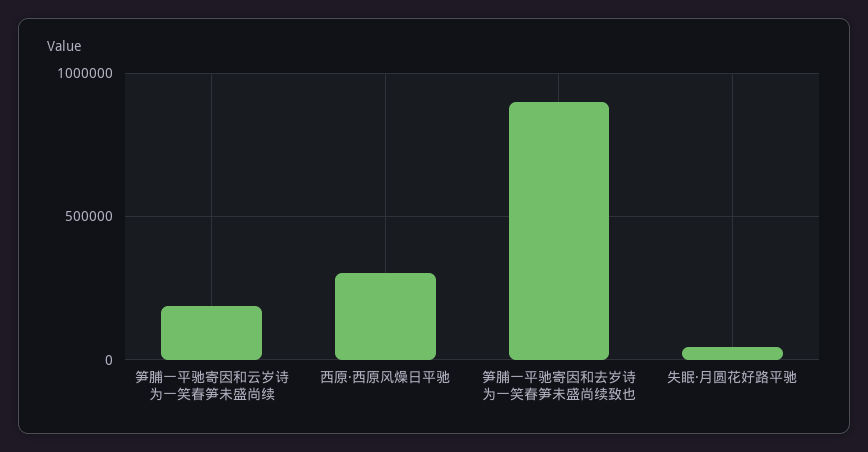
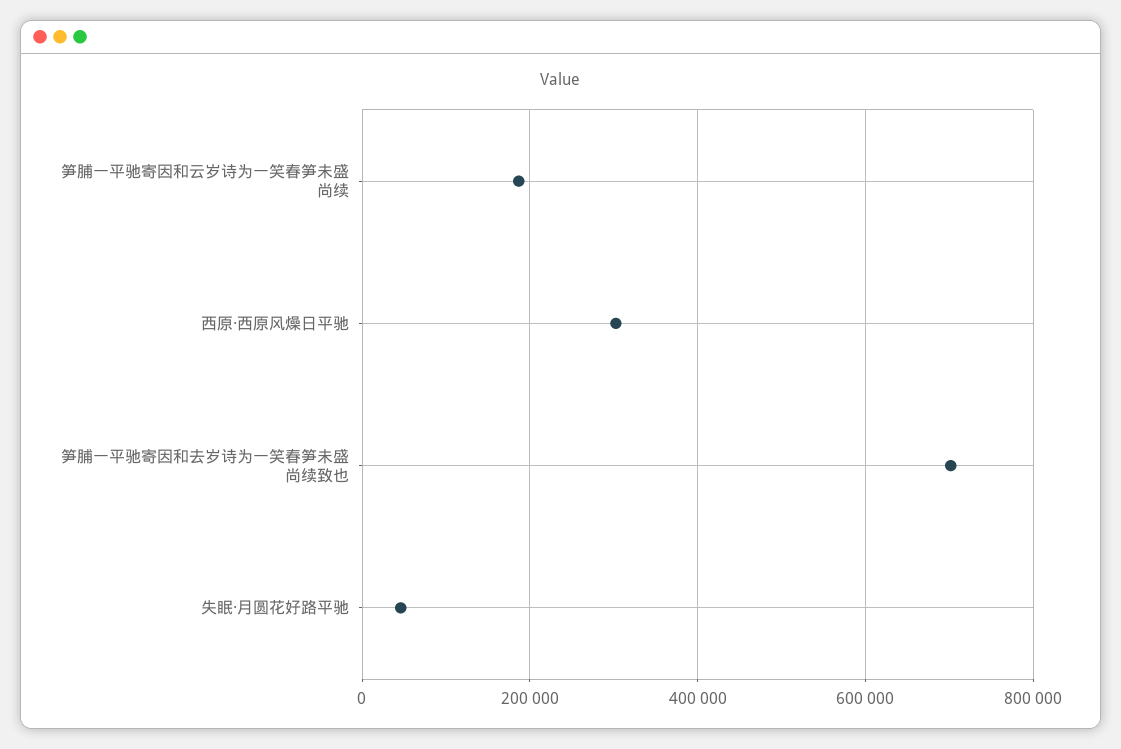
笋脯一平驰寄因和去岁诗为一笑春笋未盛尚续致也: 900000 -> 700000

